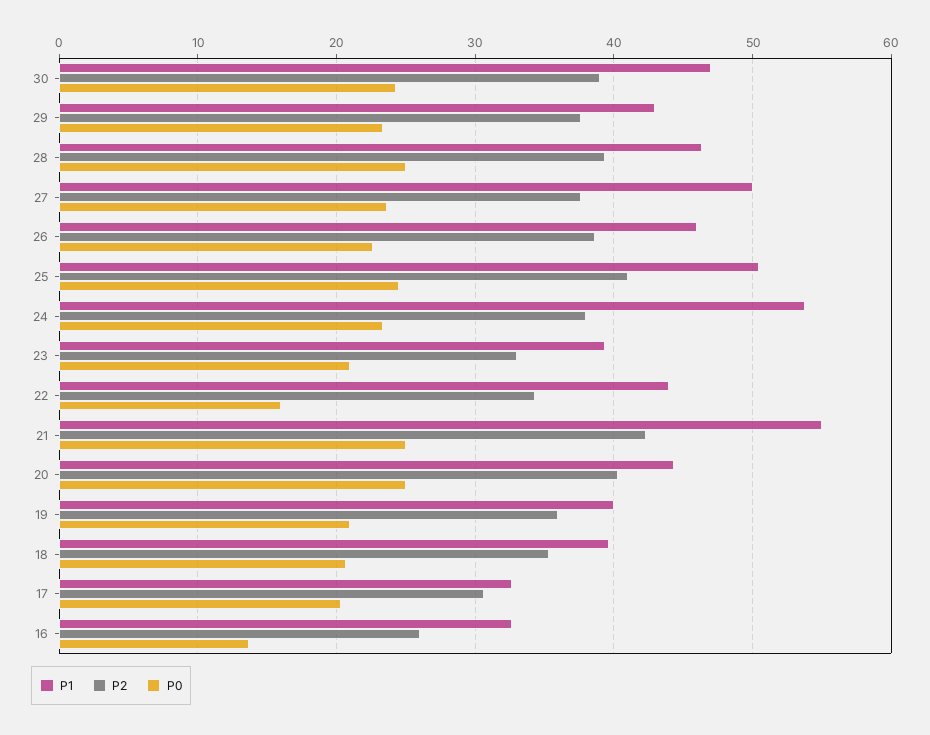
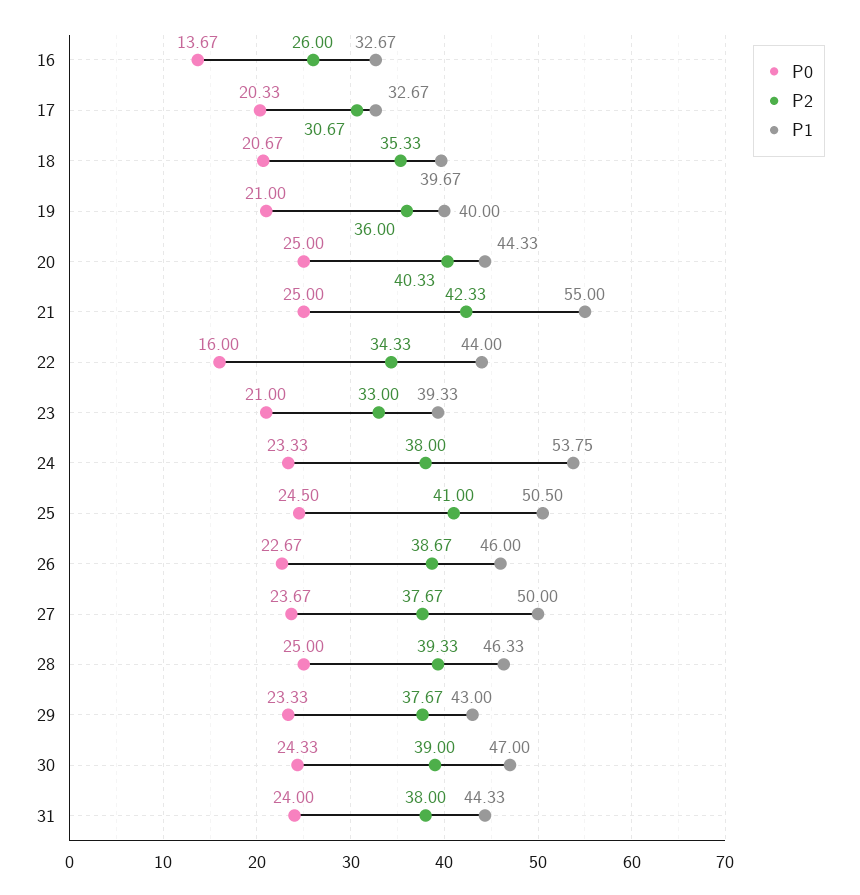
P0, 31: none -> 24
P2, 31: none -> 38
P1, 31: none -> 44.33

